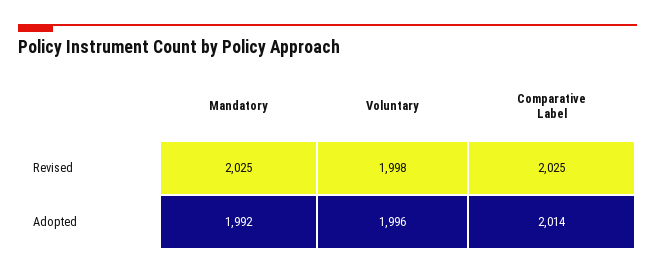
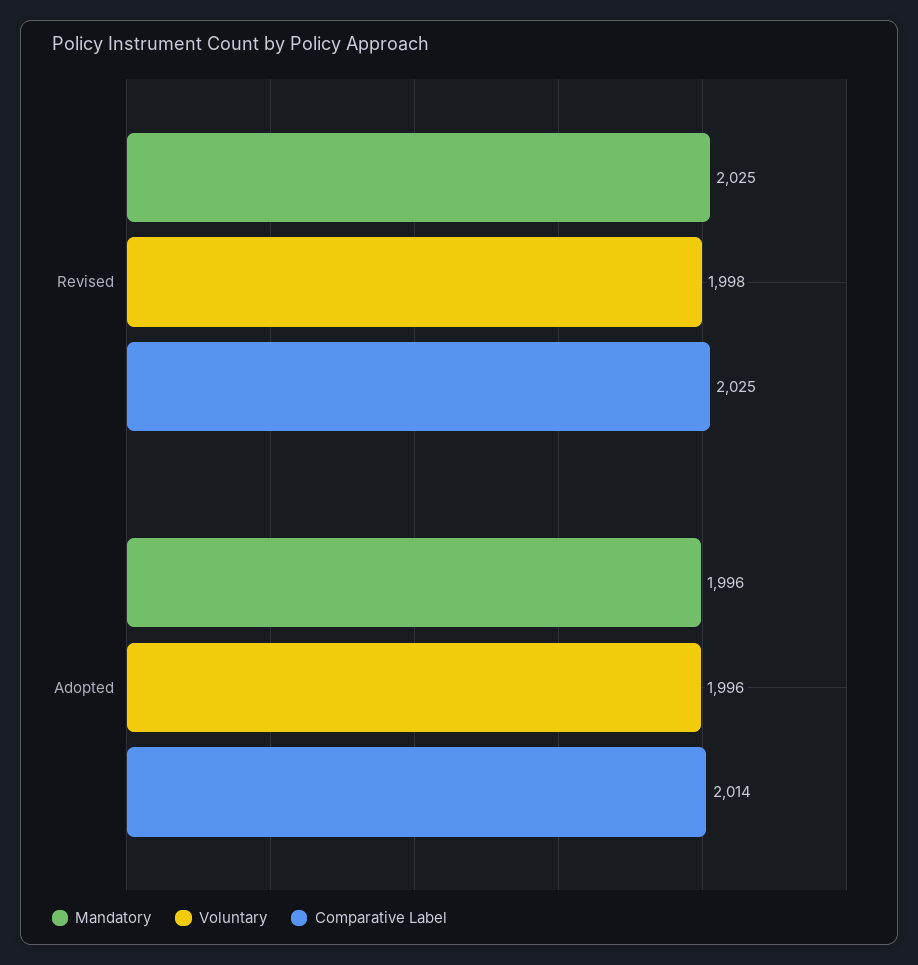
Mandatory, Adopted: 1992 -> 1996

